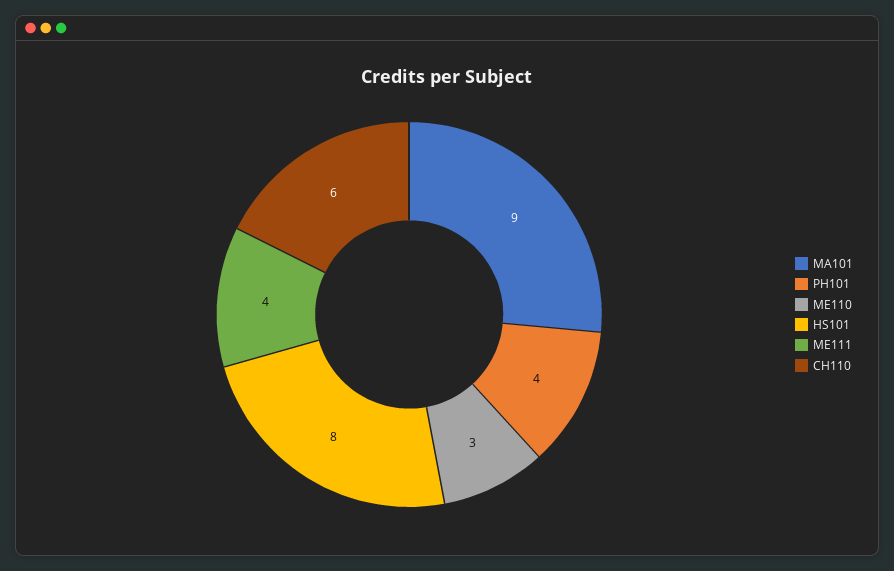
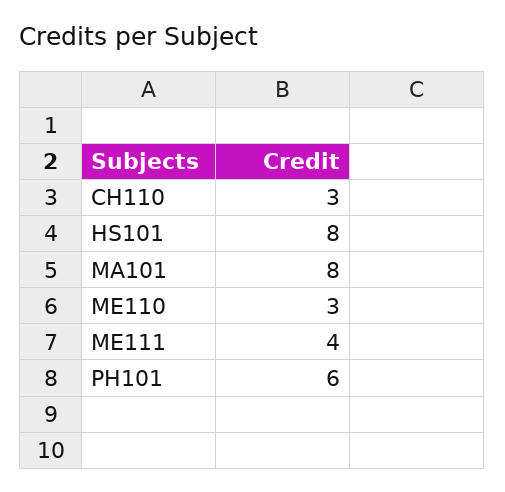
MA101: 9 -> 8
PH101: 4 -> 6
CH110: 6 -> 3

